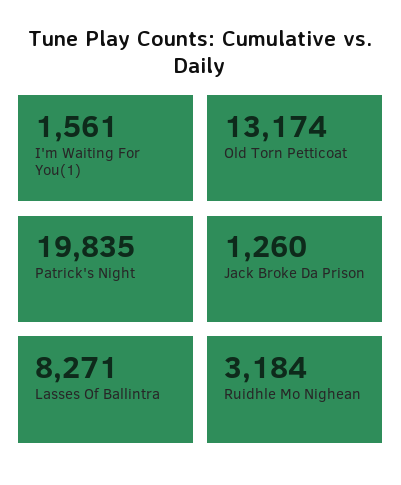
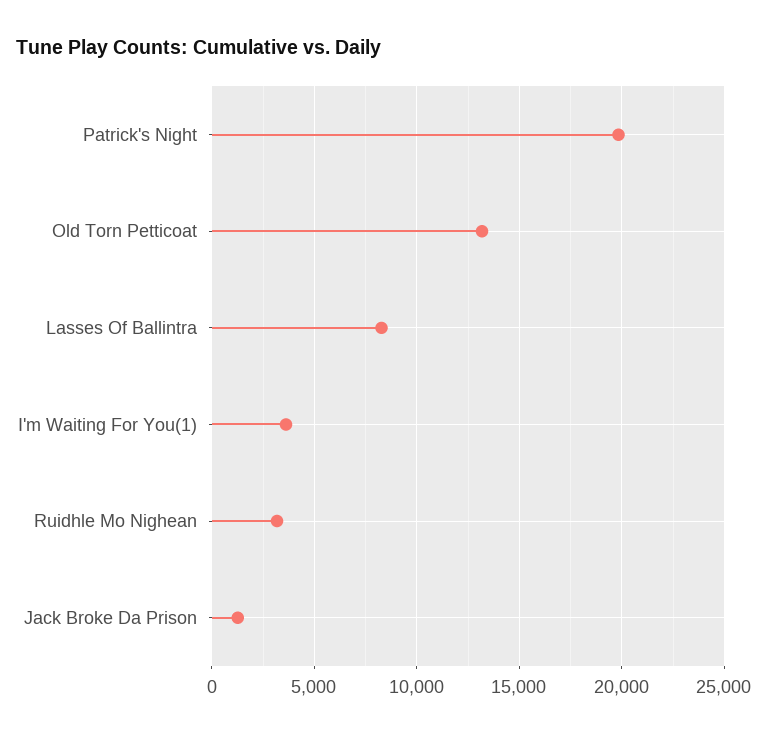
I'm Waiting For You(1): 1561 -> 3500

